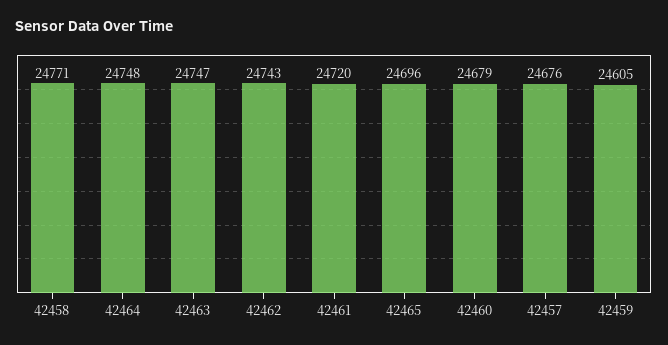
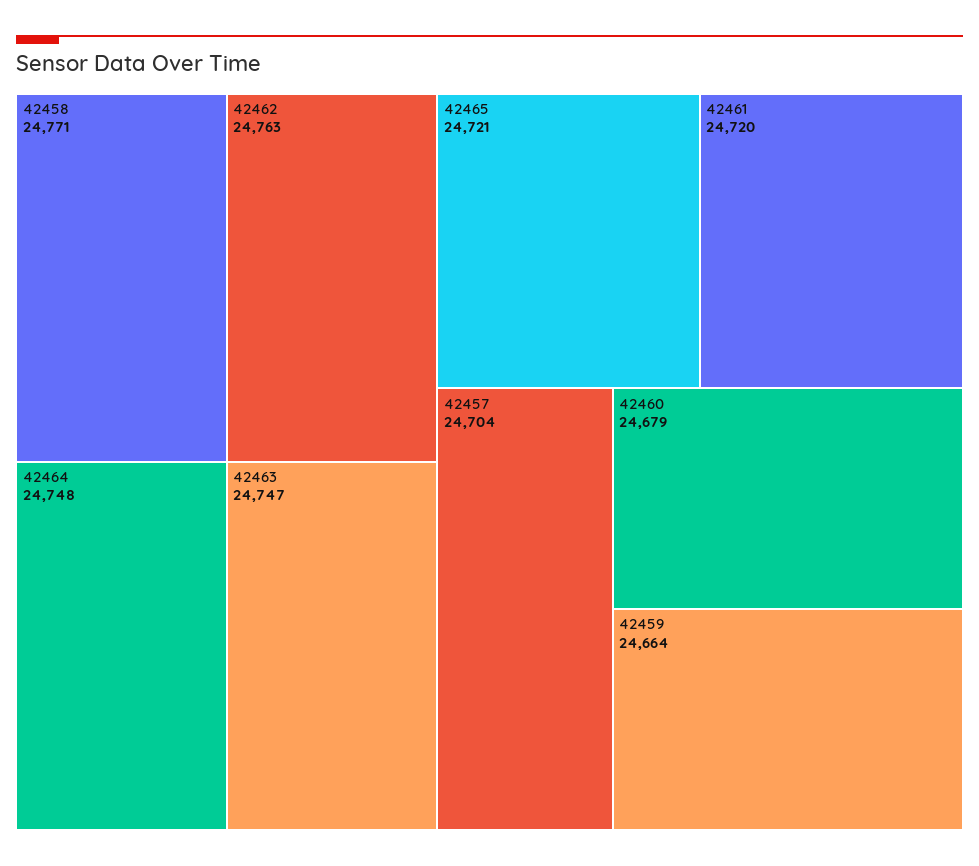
42462: 24743 -> 24763
42465: 24696 -> 24721
42457: 24676 -> 24704
42459: 24605 -> 24664

